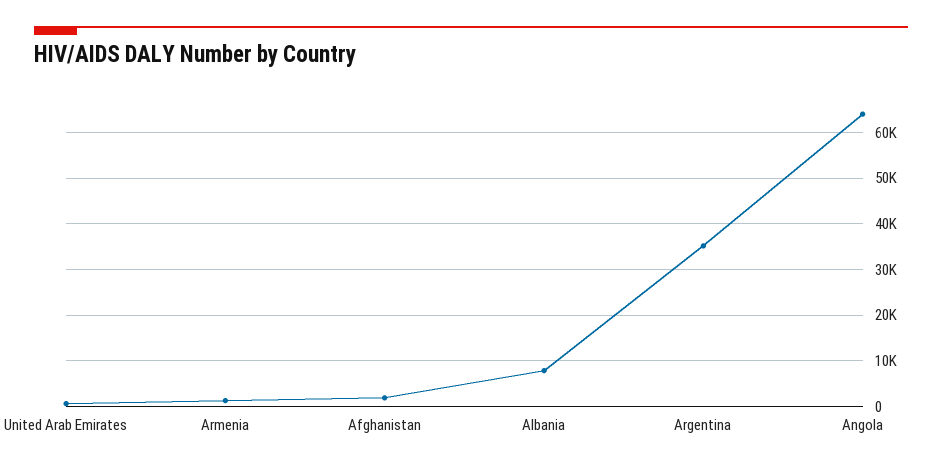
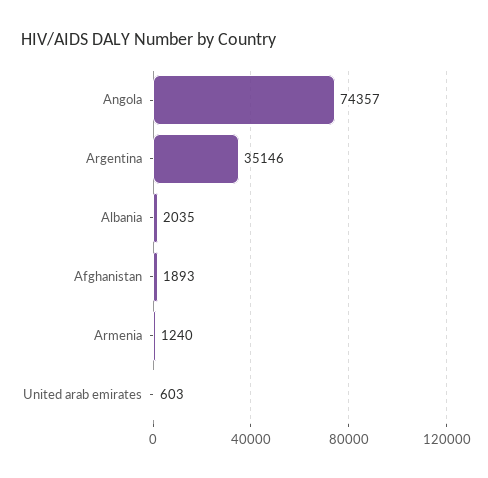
Albania: 8000 -> 2035
Angola: 64000 -> 74357

